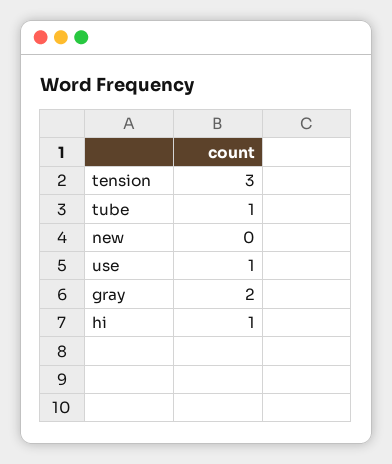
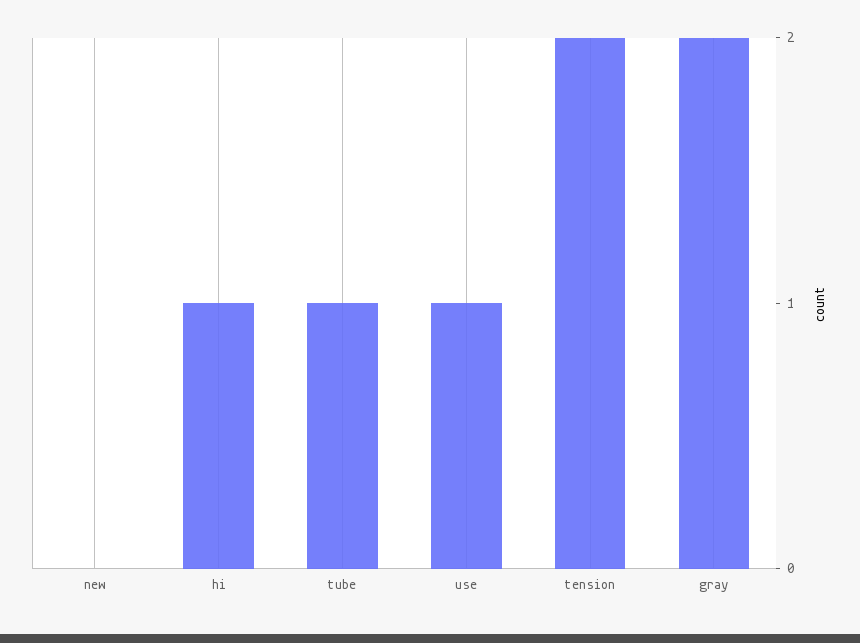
tension: 3 -> 2

